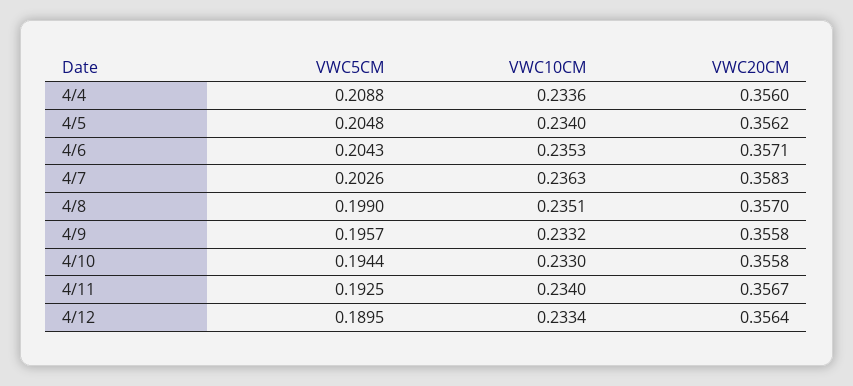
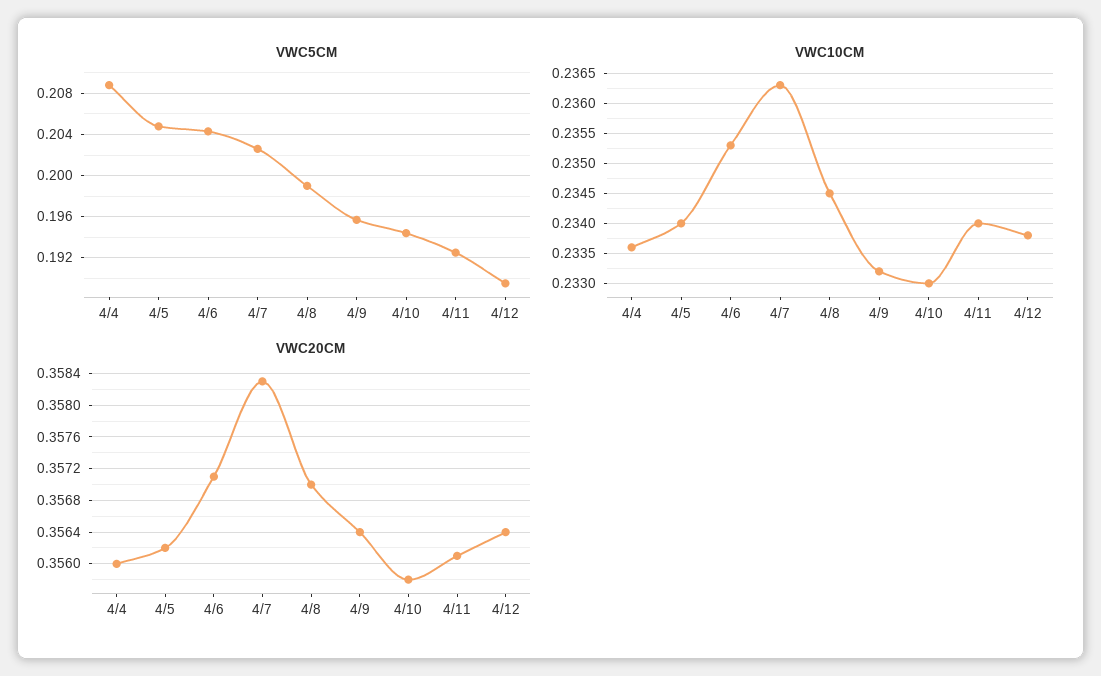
VWC10CM, 4/8: 0.2351 -> 0.2345
VWC20CM, 4/9: 0.3558 -> 0.3564
VWC20CM, 4/11: 0.3567 -> 0.3561
VWC10CM, 4/12: 0.2334 -> 0.2338

